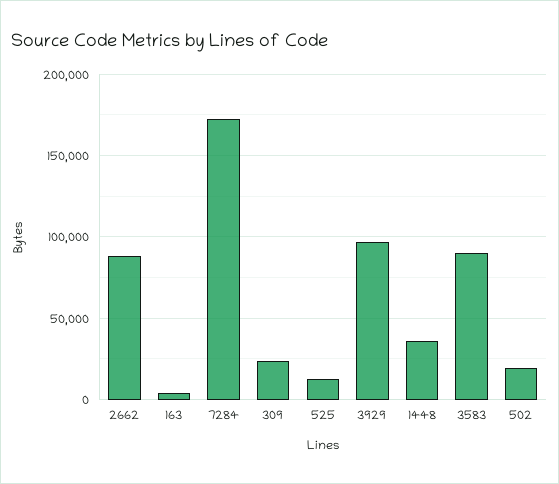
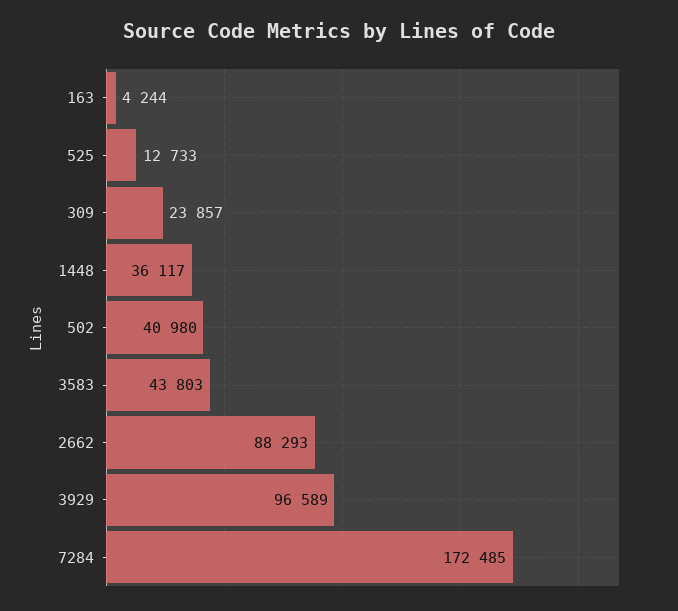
3583: 90000 -> 43803
502: 20000 -> 40980

